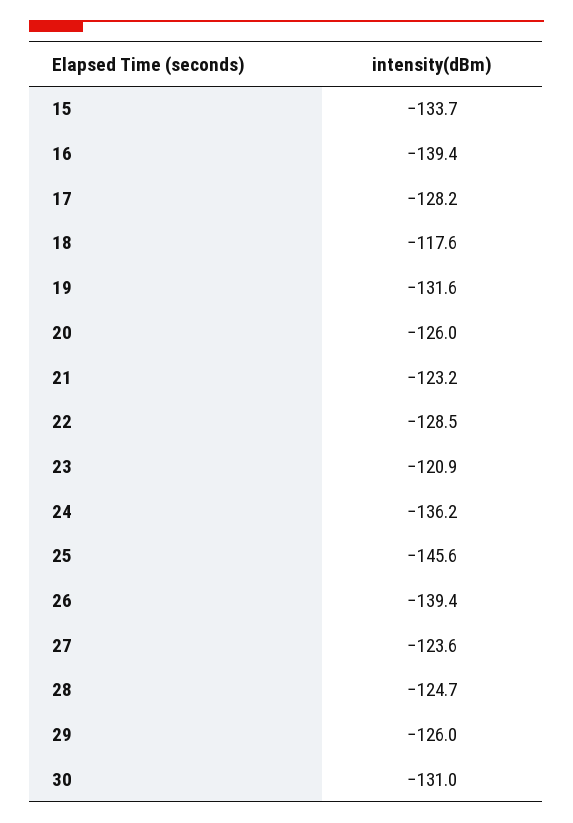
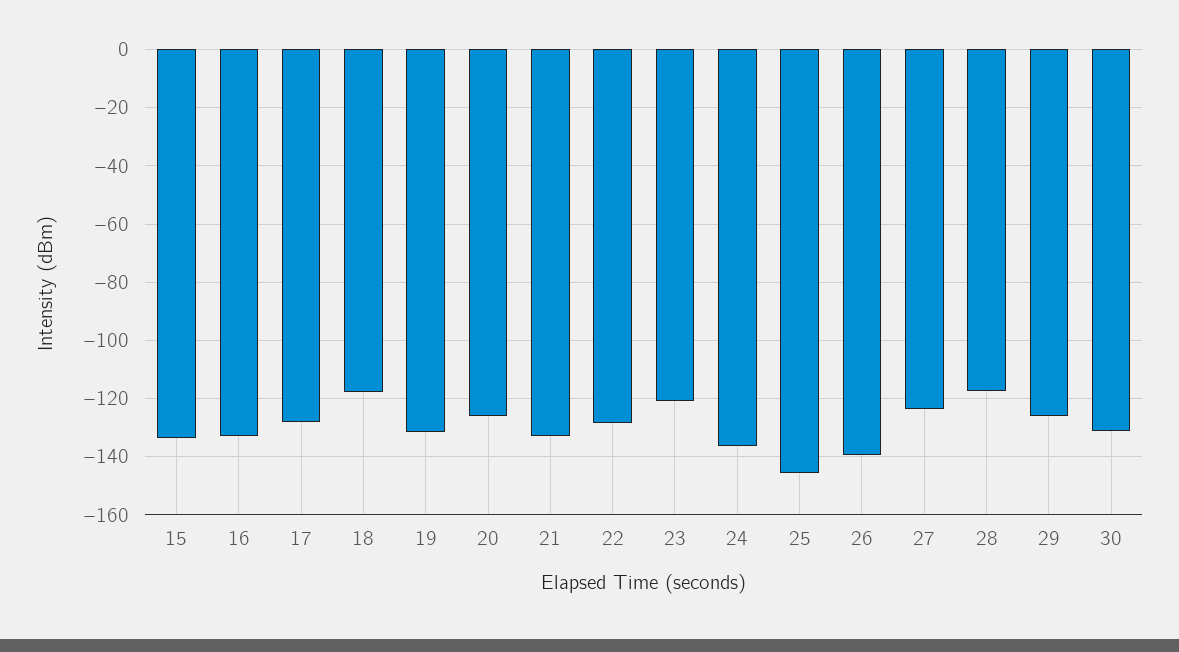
16: -139.4 -> -132.5
21: -123.2 -> -132.5
28: -124.7 -> -117.5

